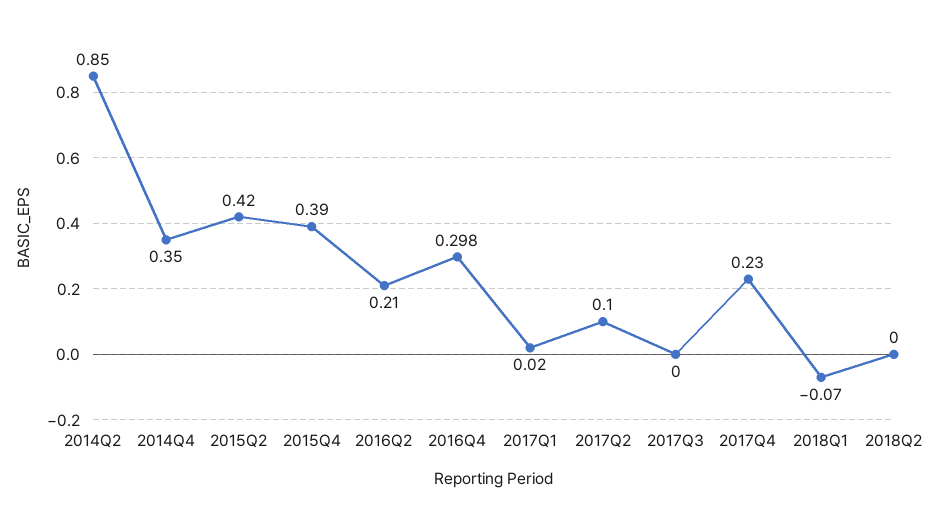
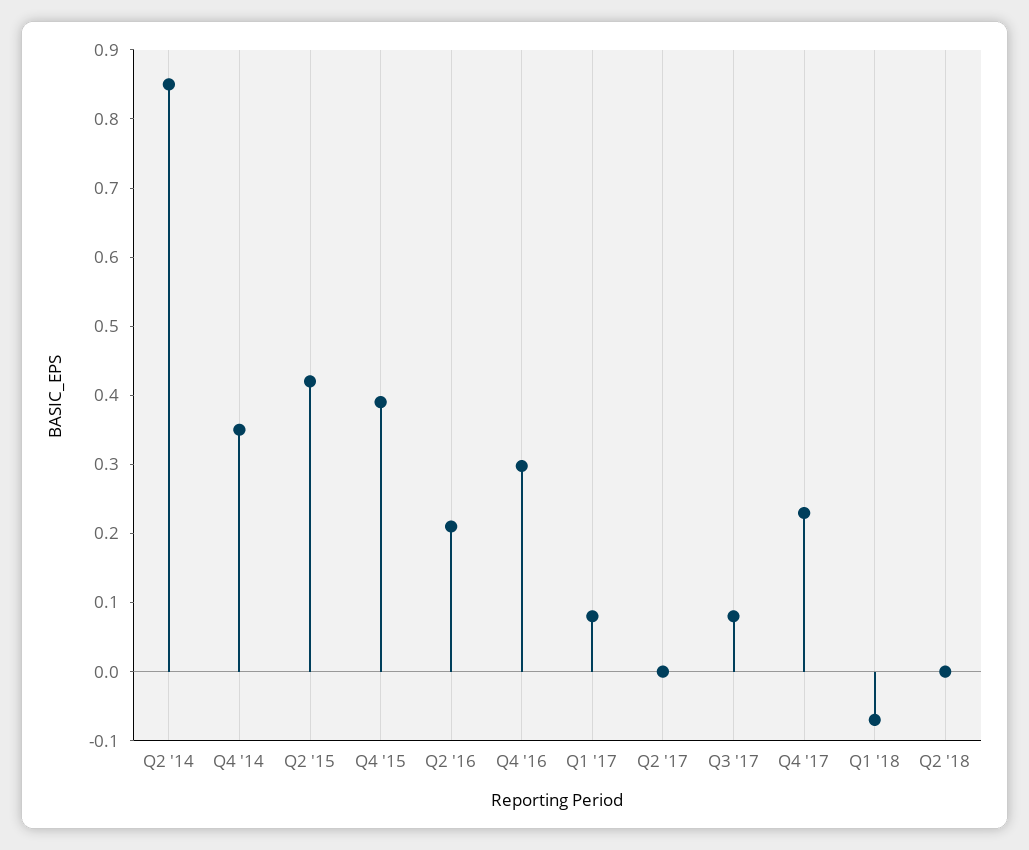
2017Q1: 0.02 -> 0.08
2017Q2: 0.1 -> 0
2017Q3: 0 -> 0.08

